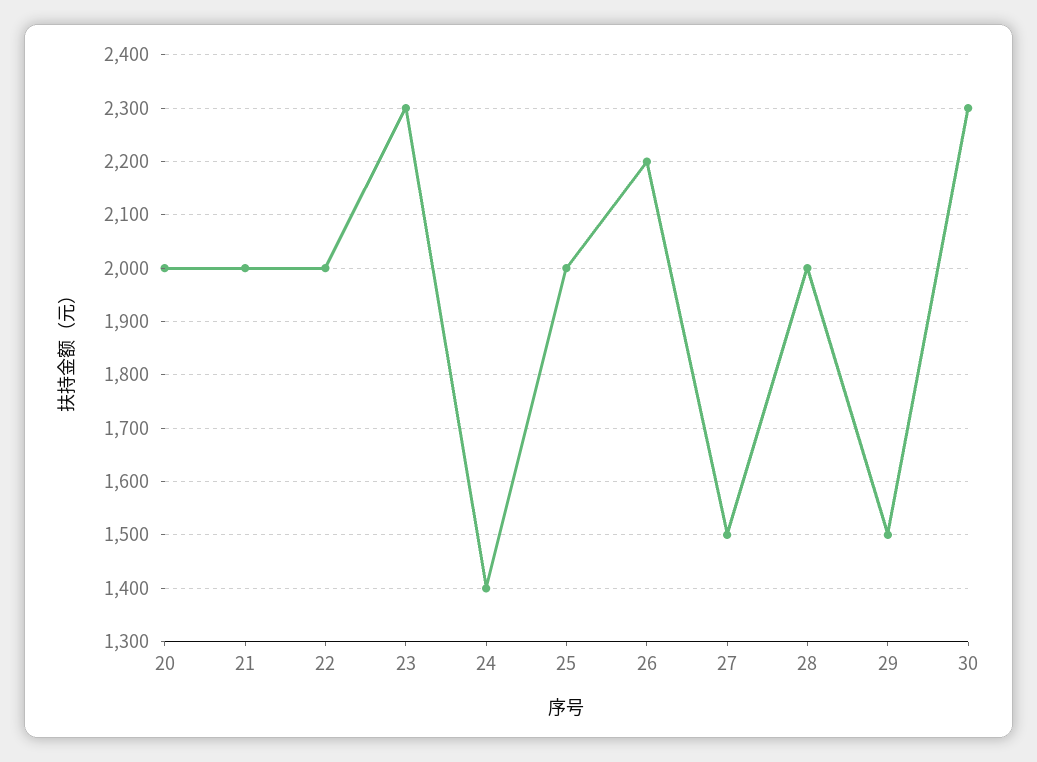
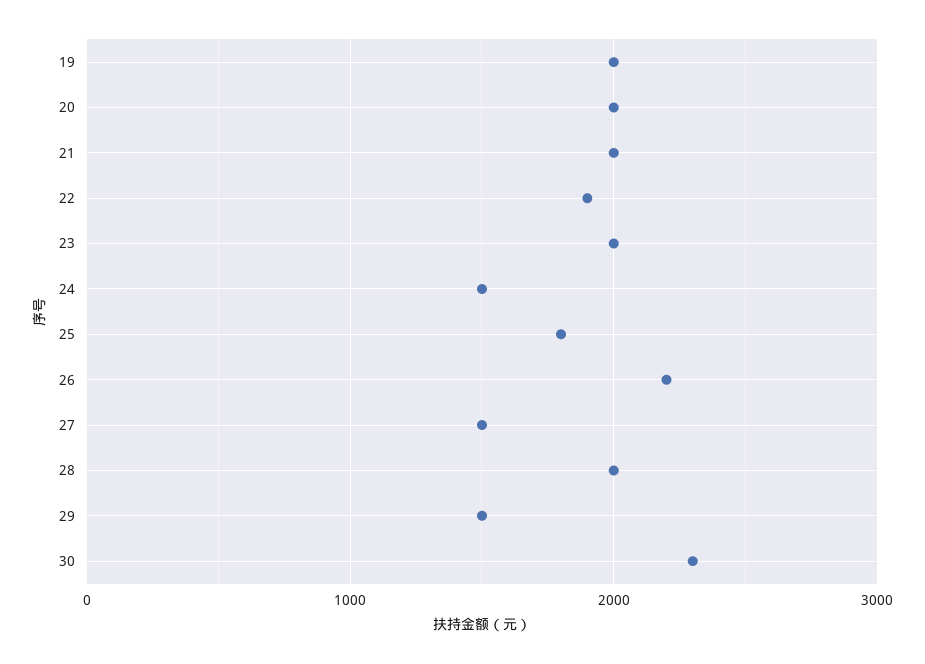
22: 2000 -> 1900
23: 2300 -> 2000
24: 1400 -> 1500
25: 2000 -> 1800
19: none -> 2000

